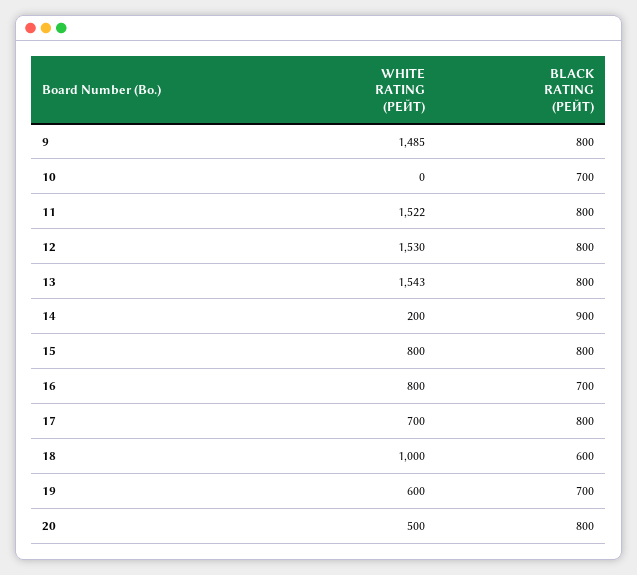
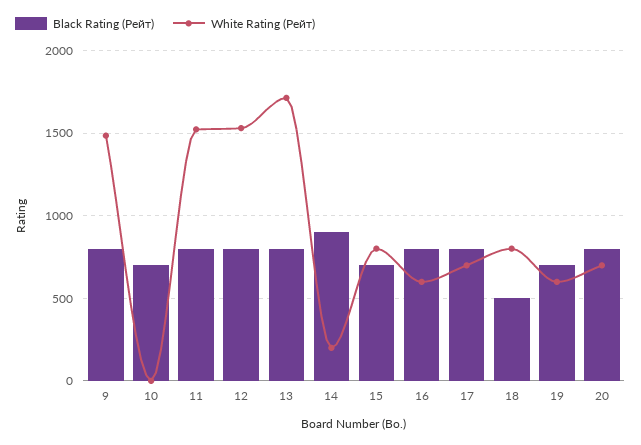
WHITE RATING (РЕЙТ), 13: 1543 -> 1700
BLACK RATING (РЕЙТ), 15: 800 -> 700
WHITE RATING (РЕЙТ), 16: 800 -> 600
BLACK RATING (РЕЙТ), 16: 700 -> 800
WHITE RATING (РЕЙТ), 18: 1000 -> 800
BLACK RATING (РЕЙТ), 18: 600 -> 500
WHITE RATING (РЕЙТ), 20: 500 -> 700

